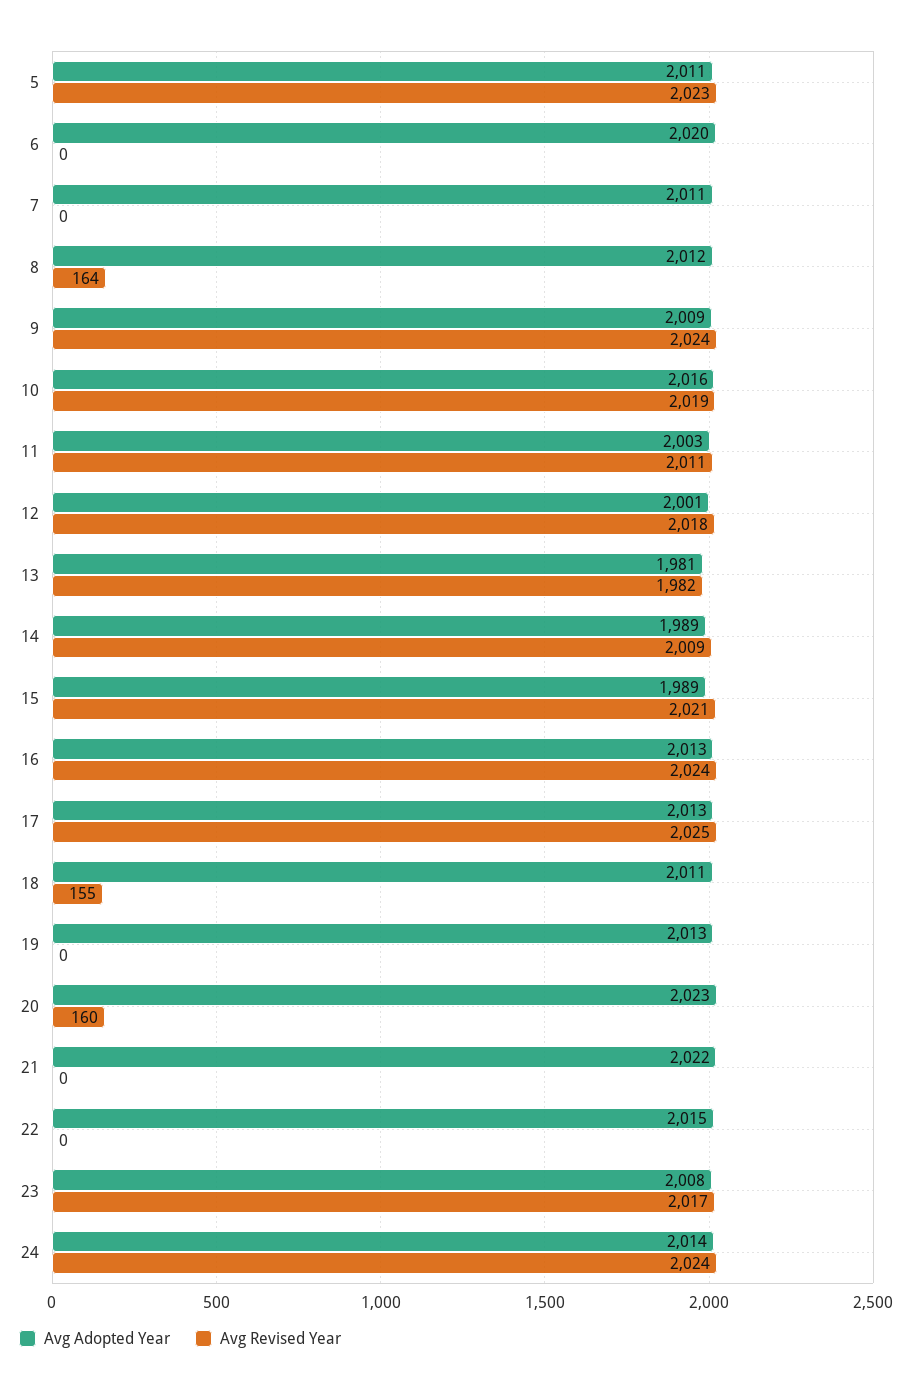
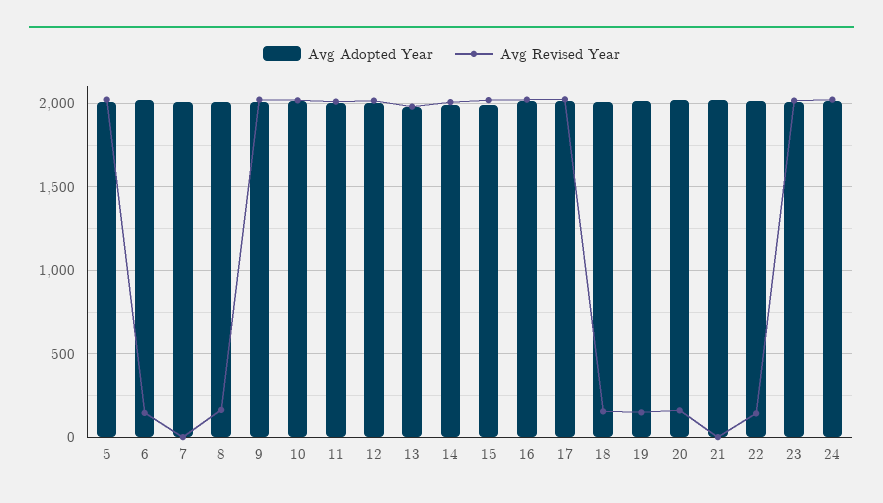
Avg Revised Year, 6: 0 -> 150
Avg Revised Year, 19: 0 -> 150
Avg Revised Year, 22: 0 -> 150

